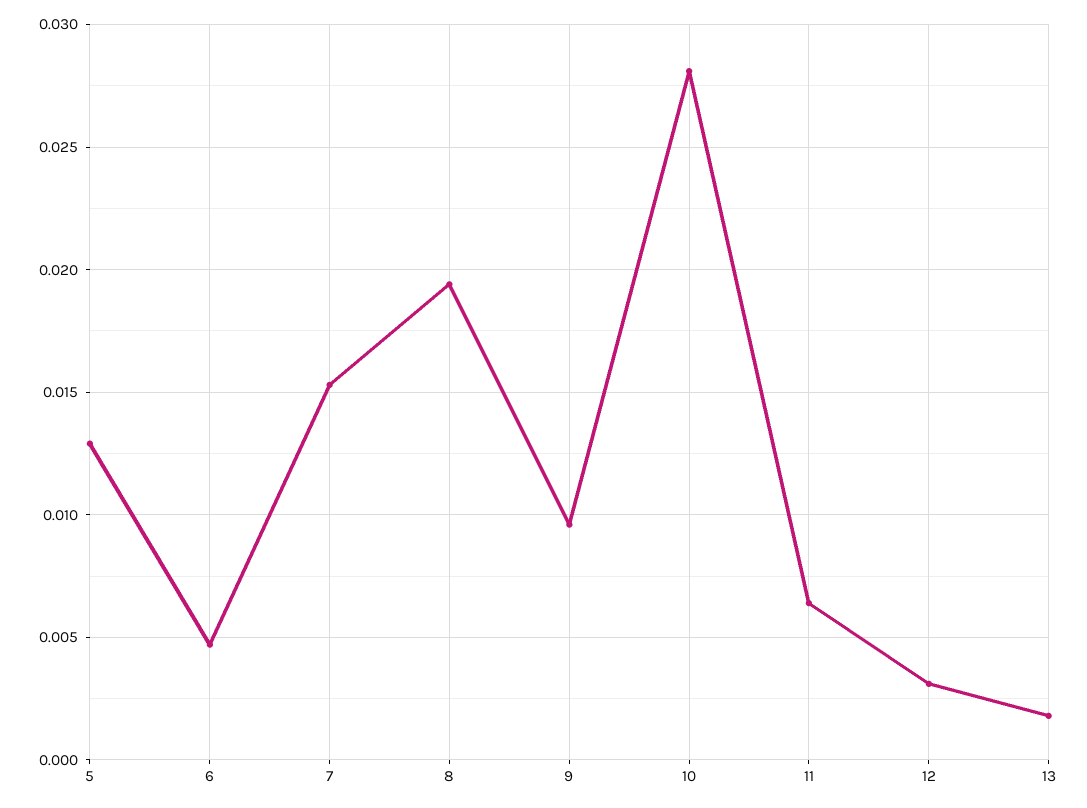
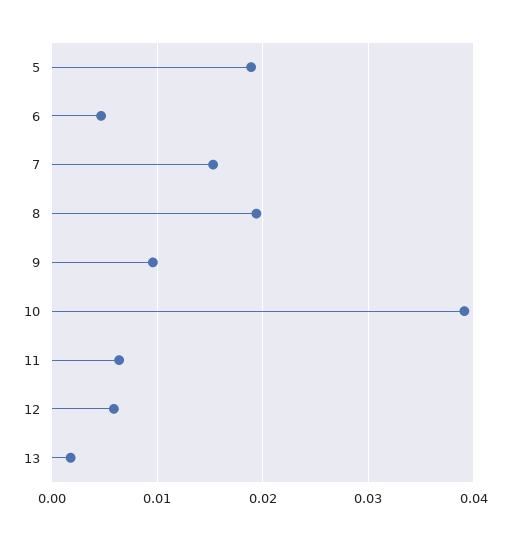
5: 0.013 -> 0.019
10: 0.028 -> 0.039
12: 0.003 -> 0.006

